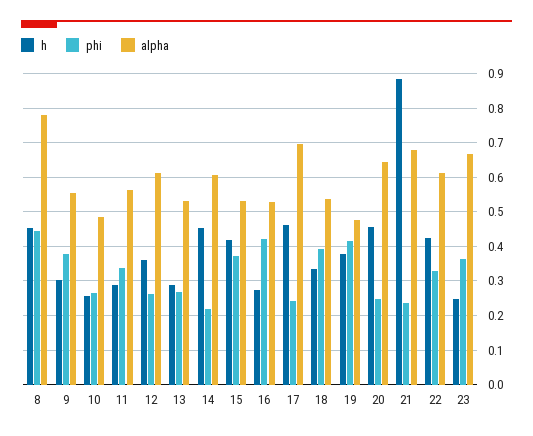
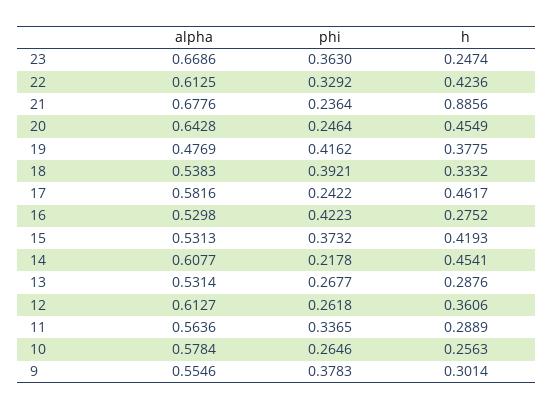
h, 8: 0.46 -> none
phi, 8: 0.44 -> none
alpha, 8: 0.78 -> none
alpha, 10: 0.48 -> 0.5784
alpha, 17: 0.7 -> 0.5816

